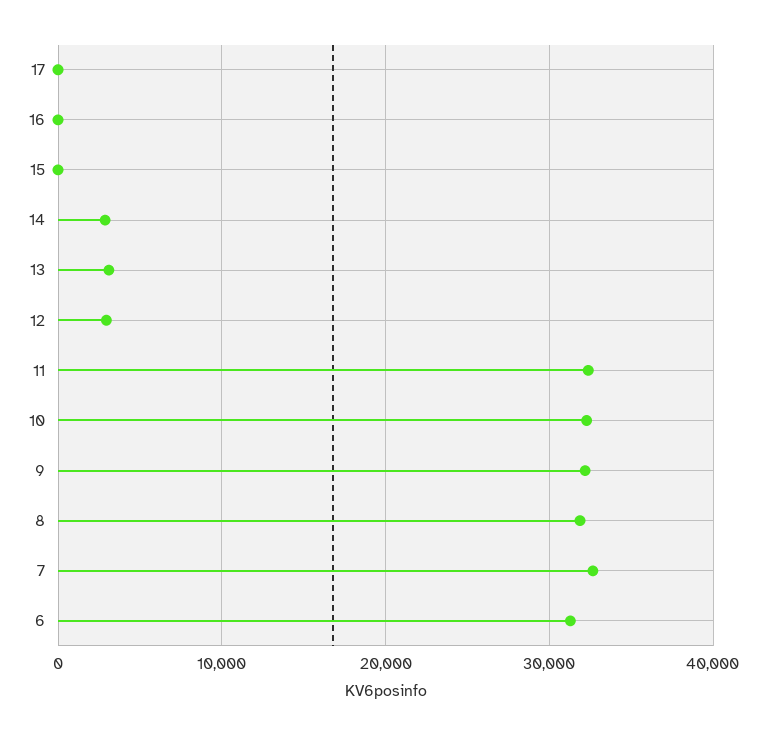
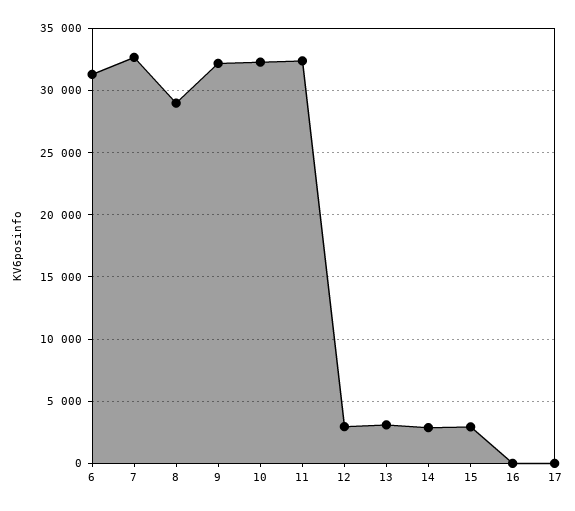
15: 0 -> 3000
8: 32000 -> 29000

